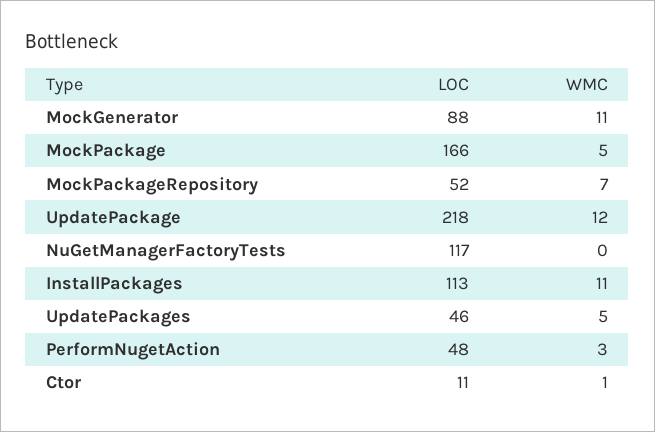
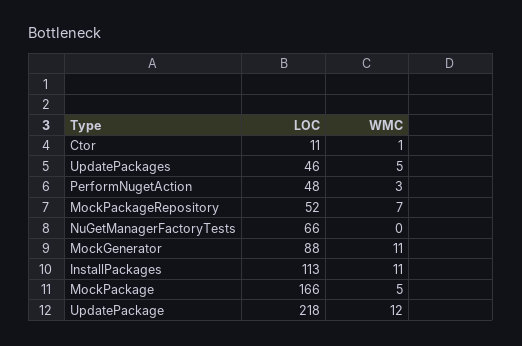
LOC, NuGetManagerFactoryTests: 117 -> 66

